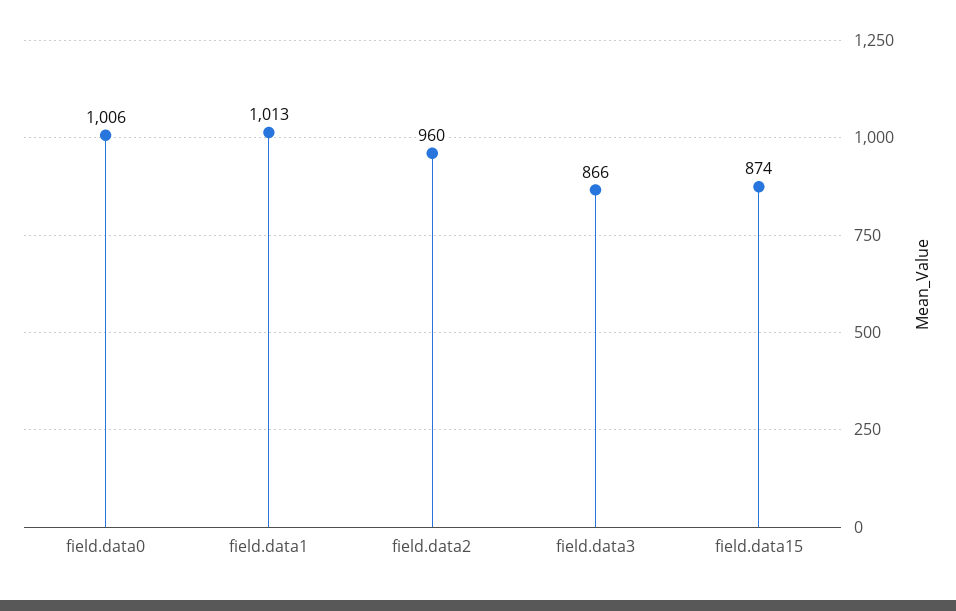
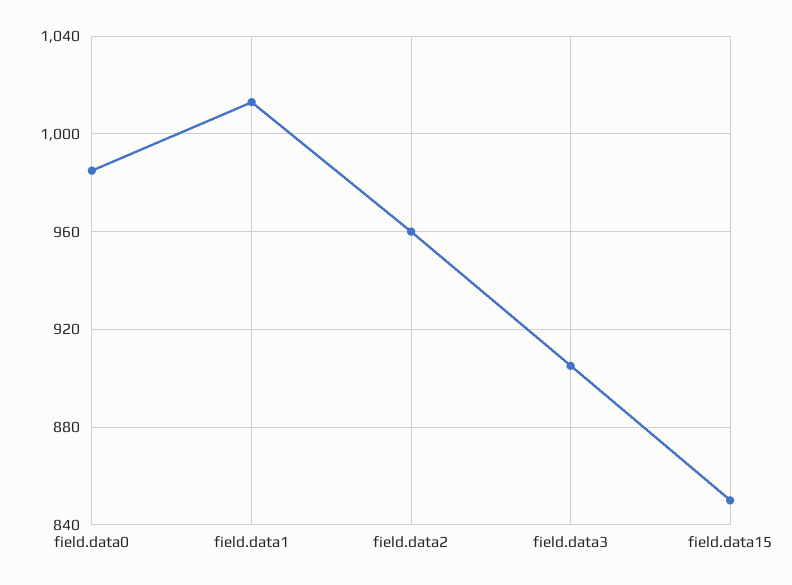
field.data0: 1006 -> 985
field.data3: 866 -> 905
field.data15: 874 -> 850

